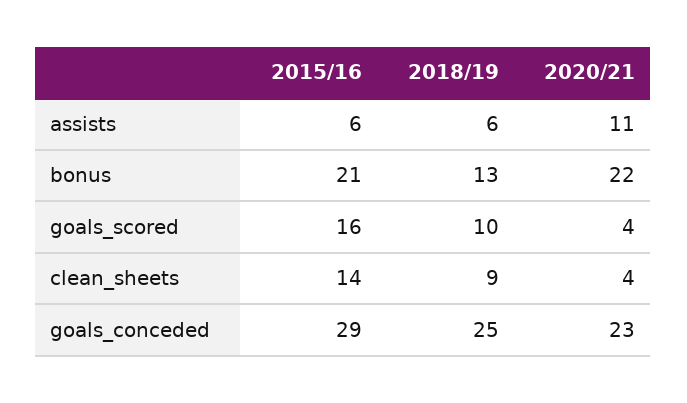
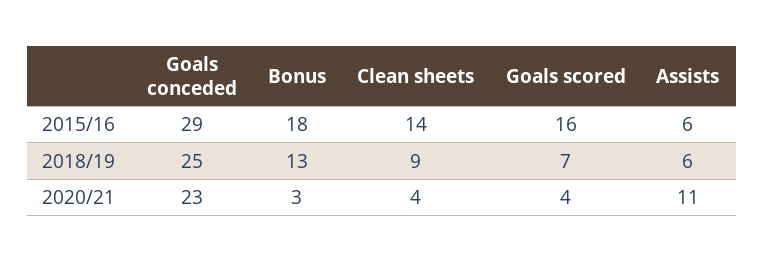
2015/16, bonus: 21 -> 18
2020/21, bonus: 22 -> 3
2018/19, goals_scored: 10 -> 7

